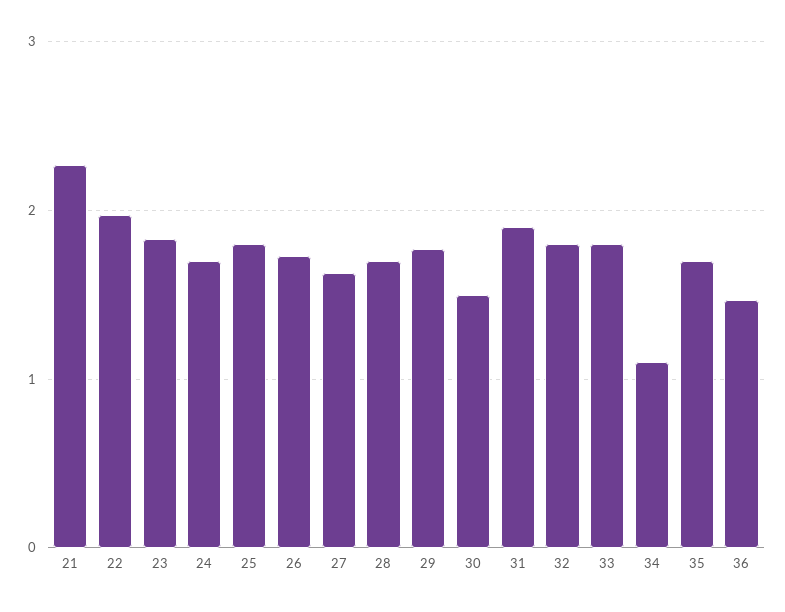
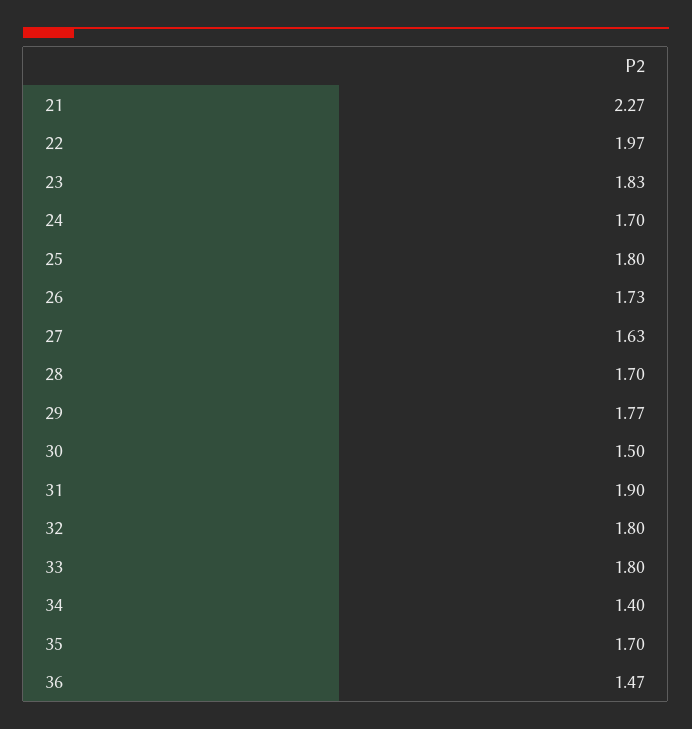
34: 1.1 -> 1.4

